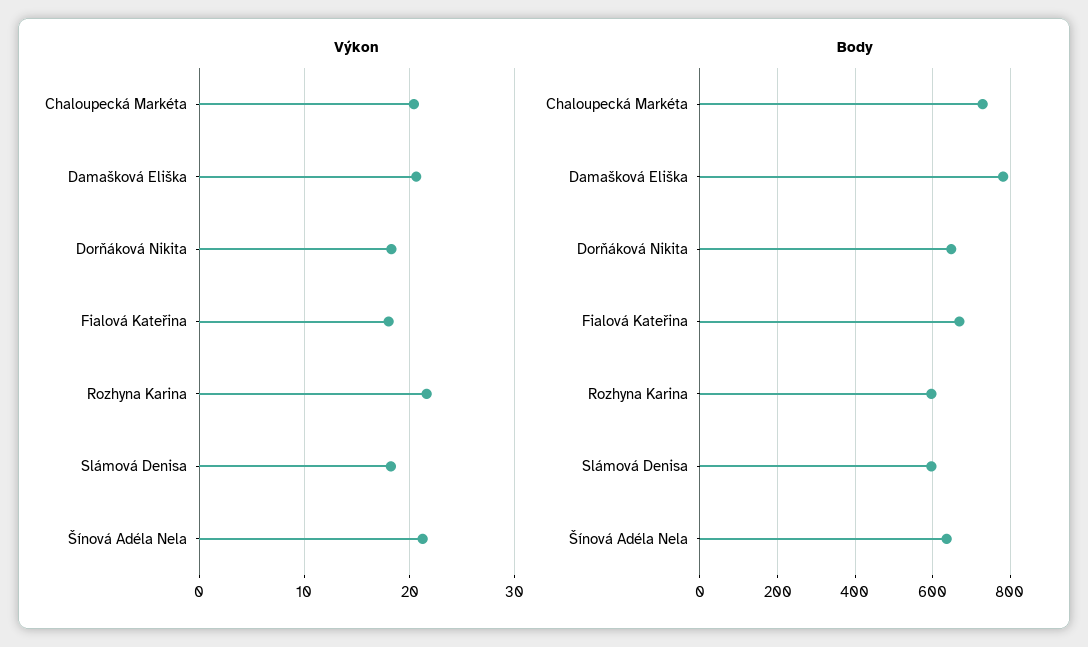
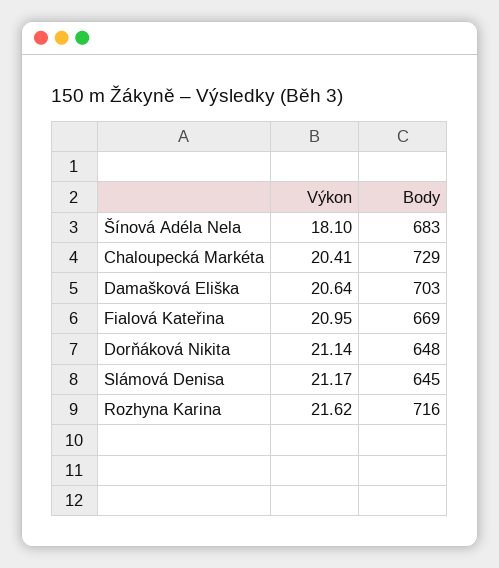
Výkon, Dorňáková Nikita: 18 -> 21.14
Výkon, Fialová Kateřina: 18 -> 20.95
Výkon, Slámová Denisa: 18 -> 21.17
Výkon, Šínová Adéla Nela: 21 -> 18.1
Body, Damašková Eliška: 780 -> 703
Body, Rozhyna Karina: 600 -> 716
Body, Slámová Denisa: 600 -> 645
Body, Šínová Adéla Nela: 640 -> 683

